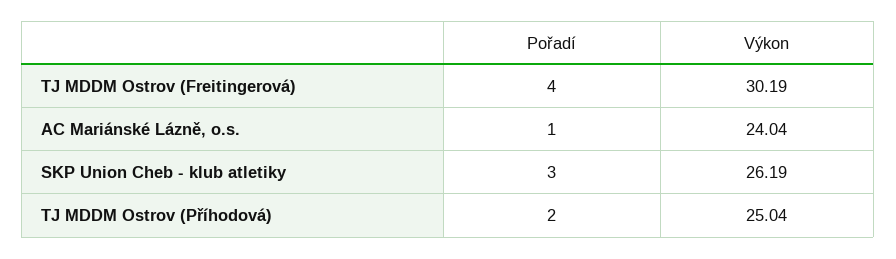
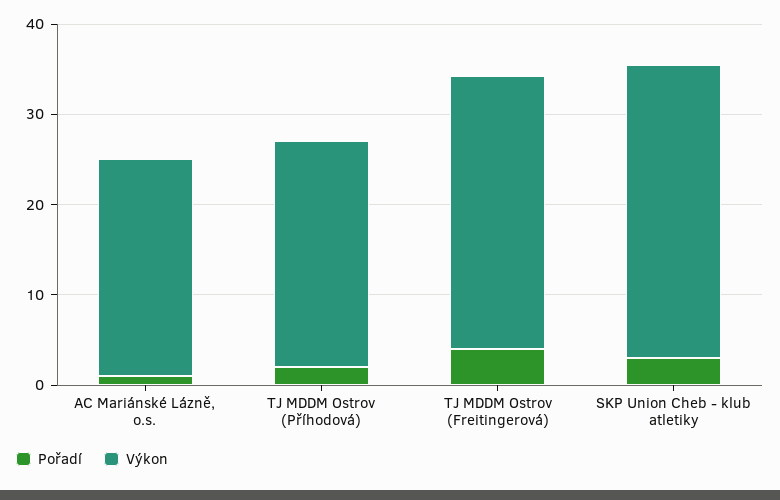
Výkon, SKP Union Cheb - klub atletiky: 26.19 -> 32

